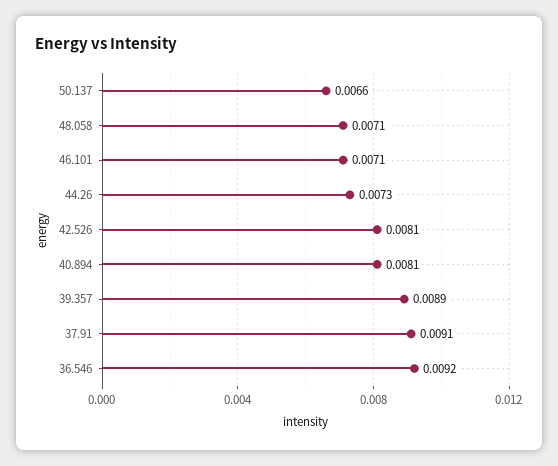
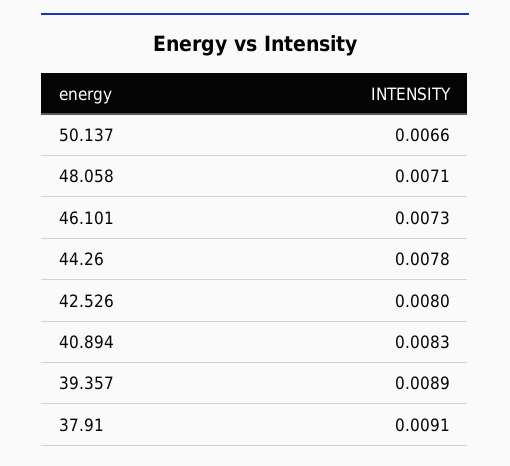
46.101: 0.0071 -> 0.0073
44.26: 0.0073 -> 0.0078
42.526: 0.0081 -> 0.008
40.894: 0.0081 -> 0.0083
36.546: 0.0092 -> none

